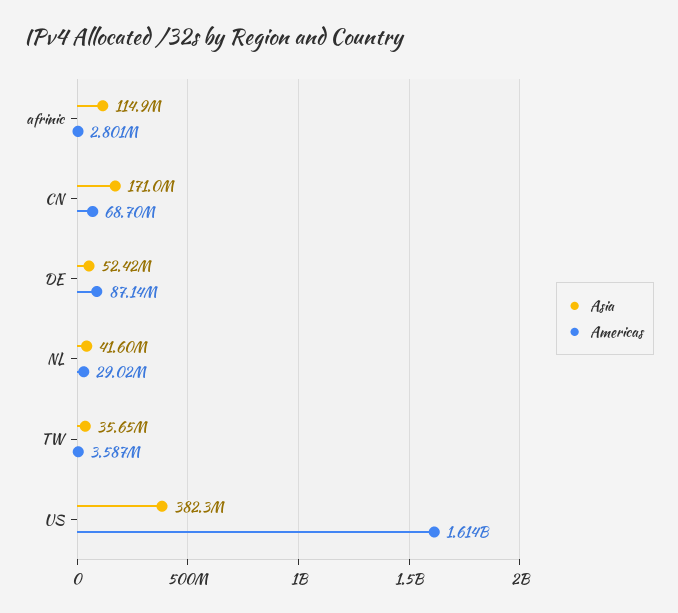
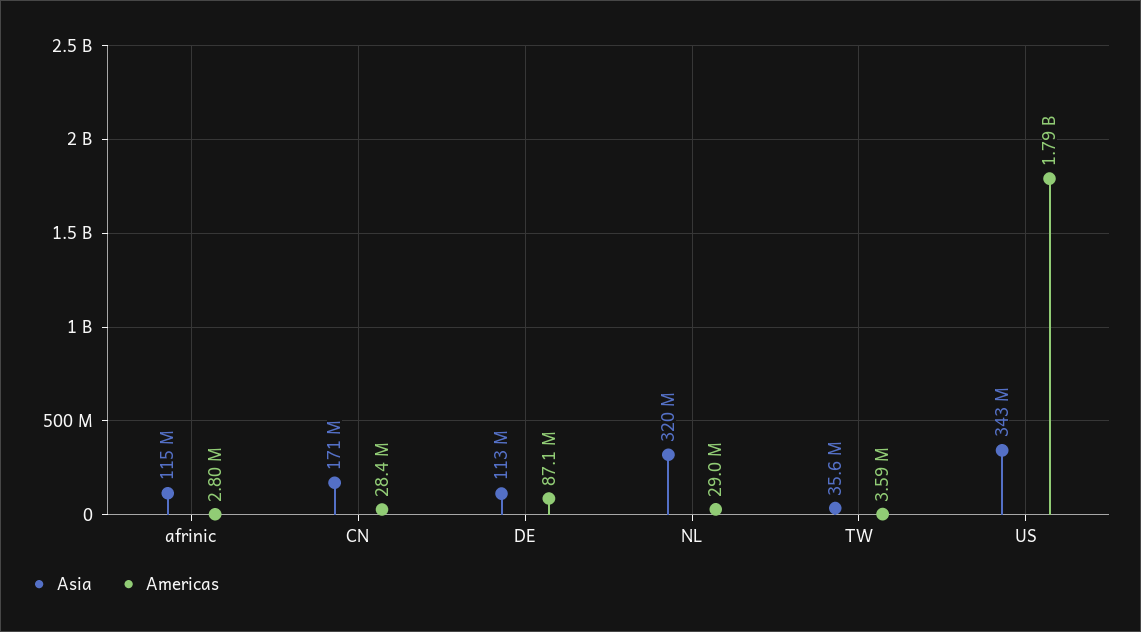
Americas, CN: 68700000 -> 28400000
Asia, DE: 52420000 -> 113000000
Asia, NL: 41600000 -> 320000000
Asia, US: 382300000 -> 343000000
Americas, US: 1614000000 -> 1790000000

